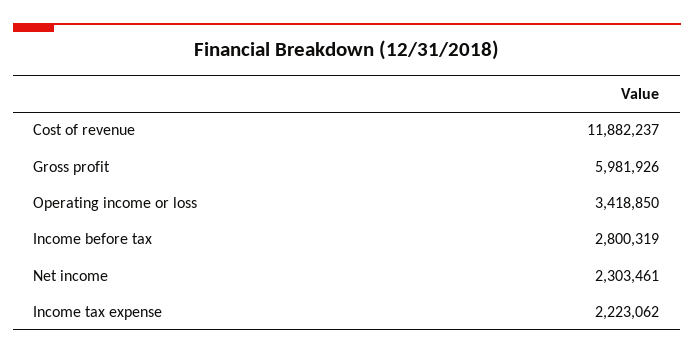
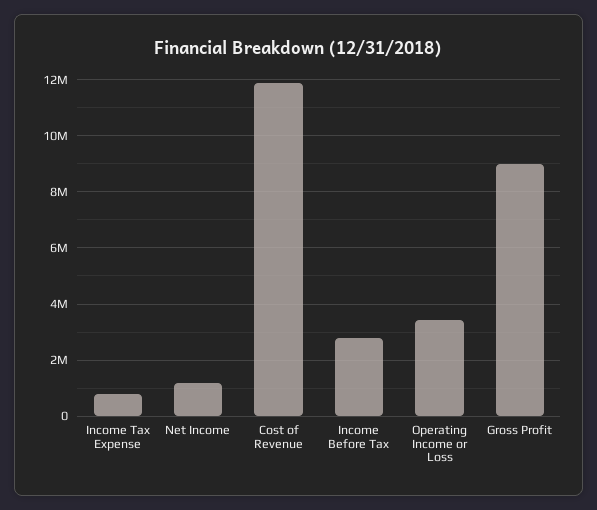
Gross profit: 5981926 -> 9000000
Net income: 2303461 -> 1250000
Income tax expense: 2223062 -> 750000

